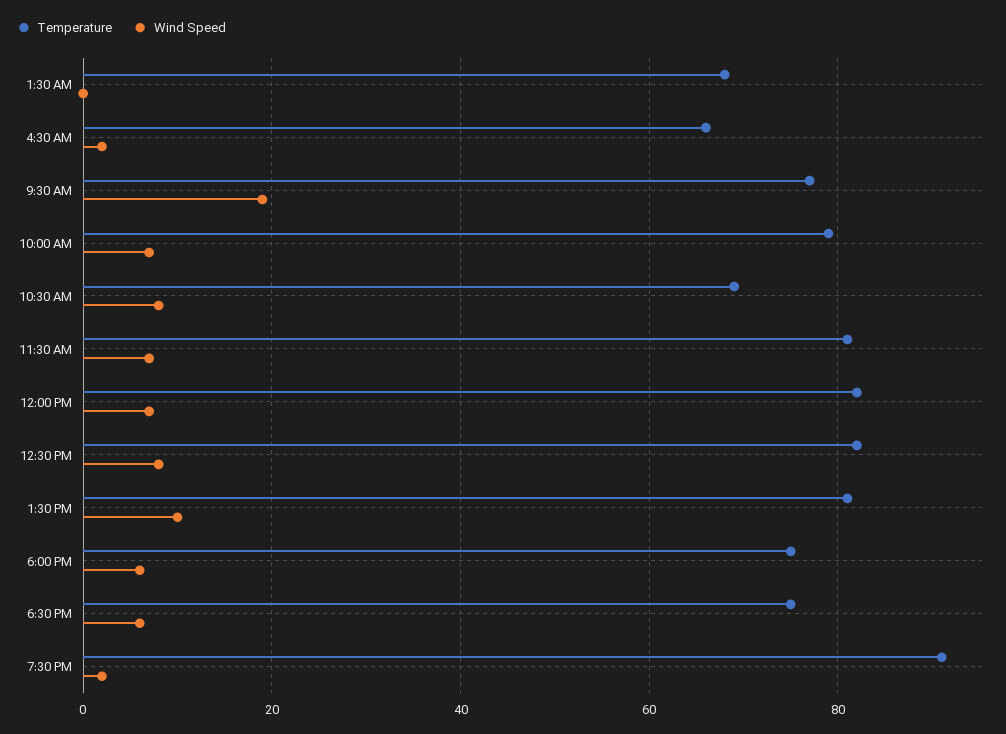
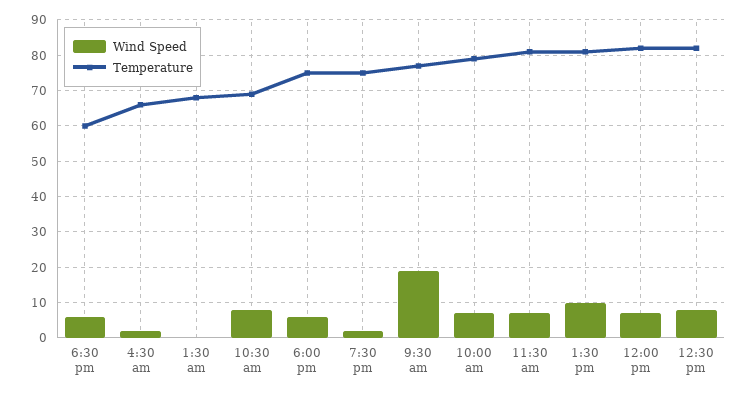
Temperature, 6:30 PM: 75 -> 60
Temperature, 7:30 PM: 90 -> 75

